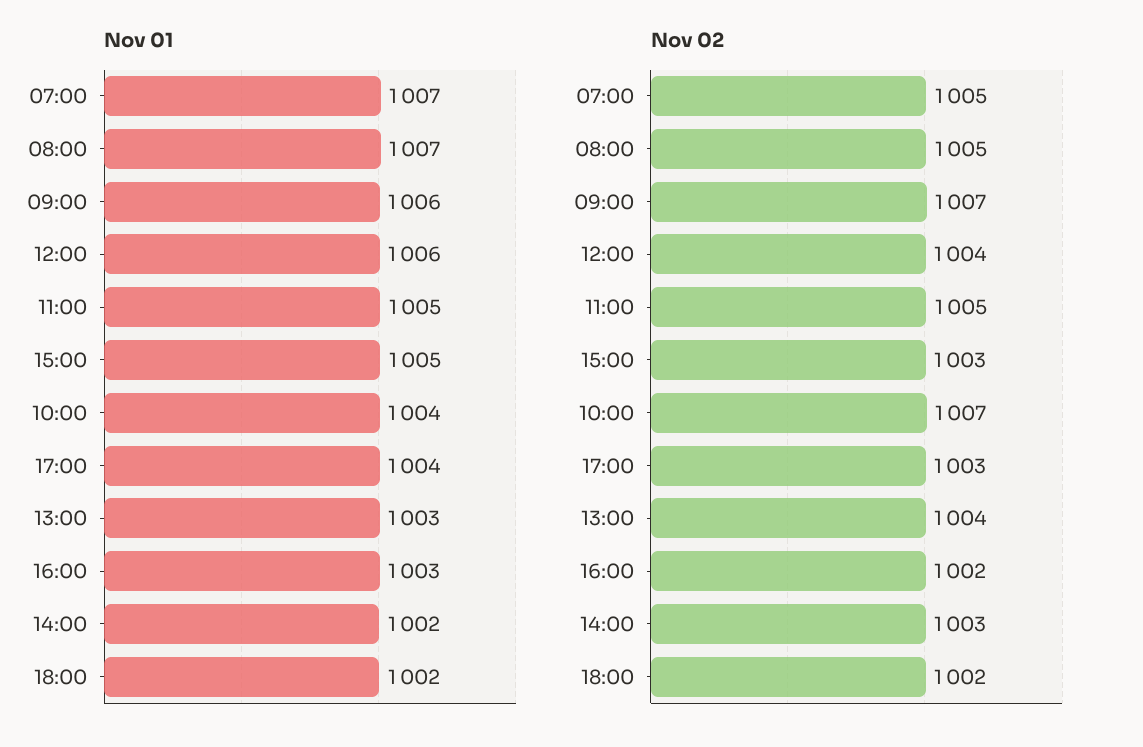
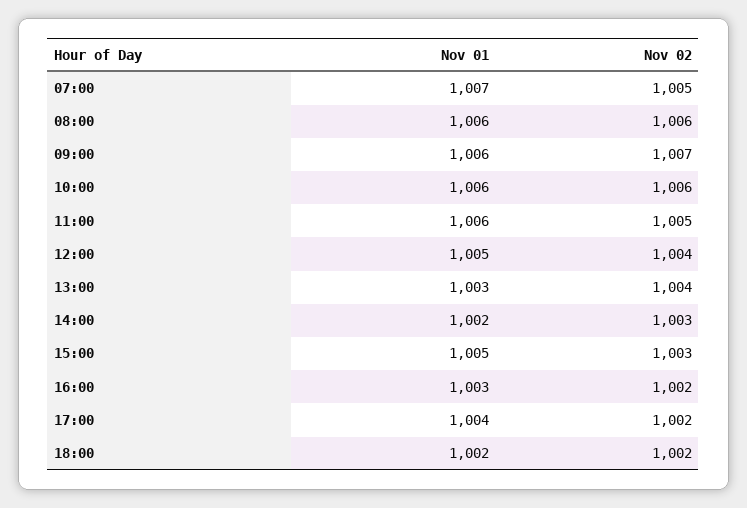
Nov 01, 08:00: 1007 -> 1006
Nov 01, 12:00: 1006 -> 1005
Nov 01, 11:00: 1005 -> 1006
Nov 01, 10:00: 1004 -> 1006
Nov 02, 08:00: 1005 -> 1006
Nov 02, 10:00: 1007 -> 1006
Nov 02, 17:00: 1003 -> 1002

